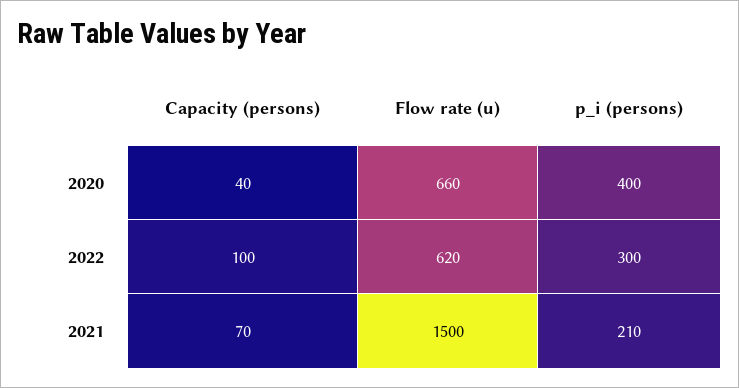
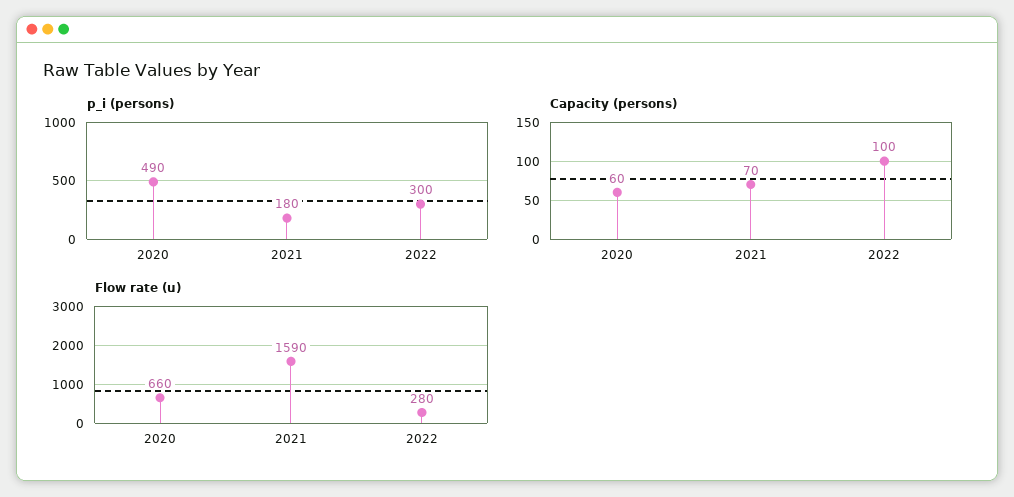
Capacity (persons), 2020: 40 -> 60
p_i (persons), 2020: 400 -> 490
Flow rate (u), 2022: 620 -> 280
Flow rate (u), 2021: 1500 -> 1590
p_i (persons), 2021: 210 -> 180

